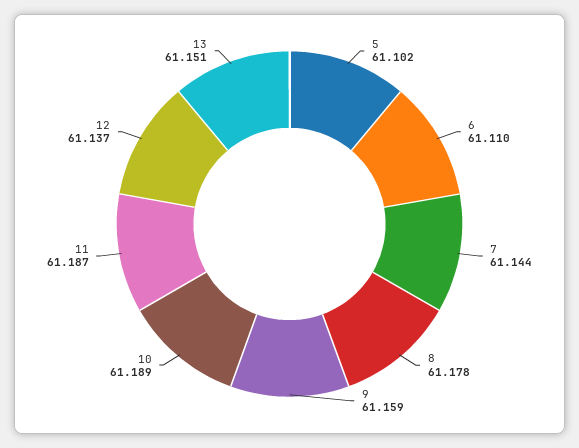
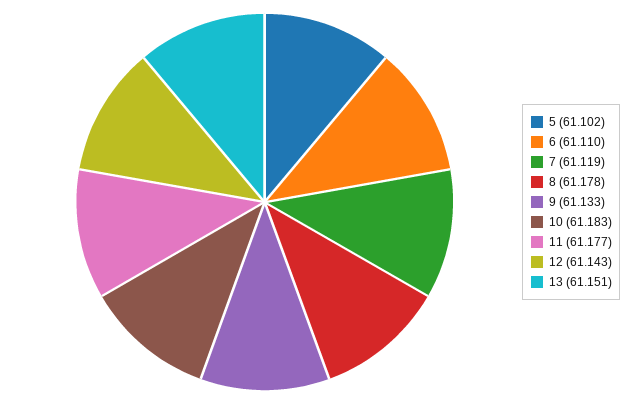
7: 61.144 -> 61.119
9: 61.159 -> 61.133
10: 61.189 -> 61.183
11: 61.187 -> 61.177
12: 61.137 -> 61.143

